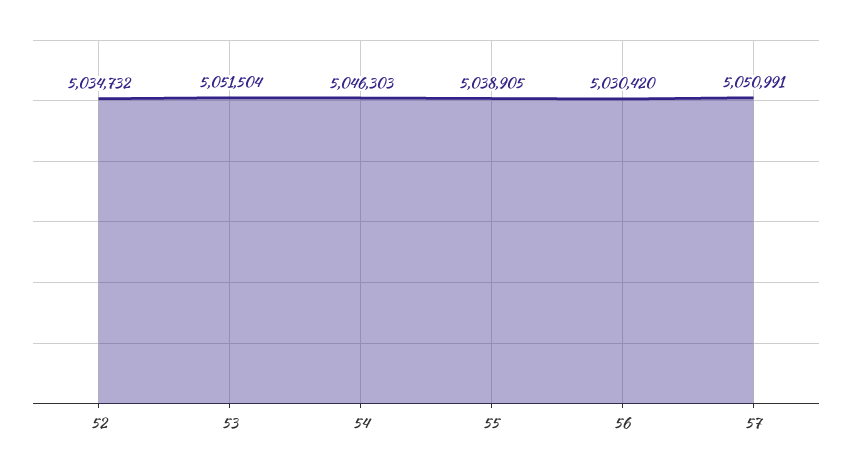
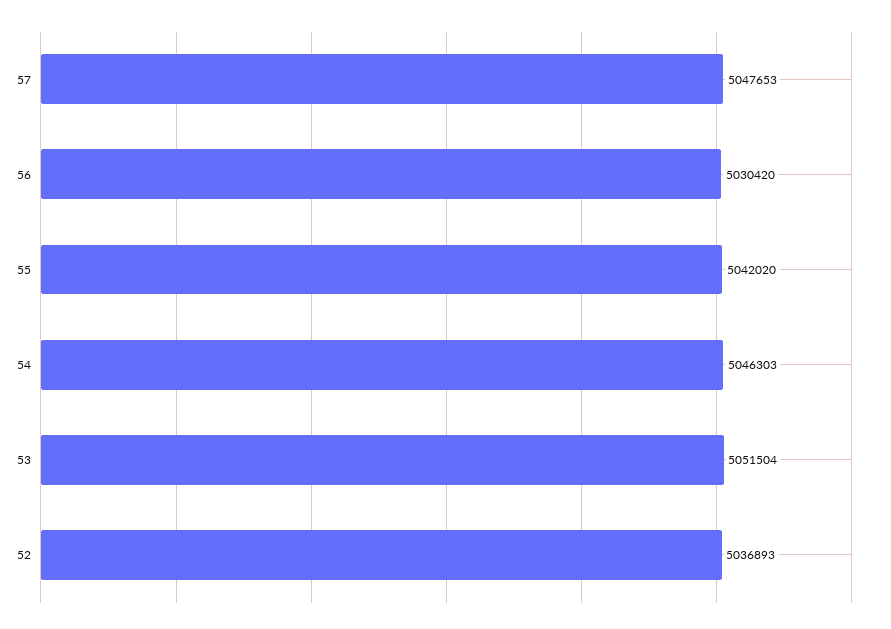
52: 5034732 -> 5036893
55: 5038905 -> 5042020
57: 5050991 -> 5047653

